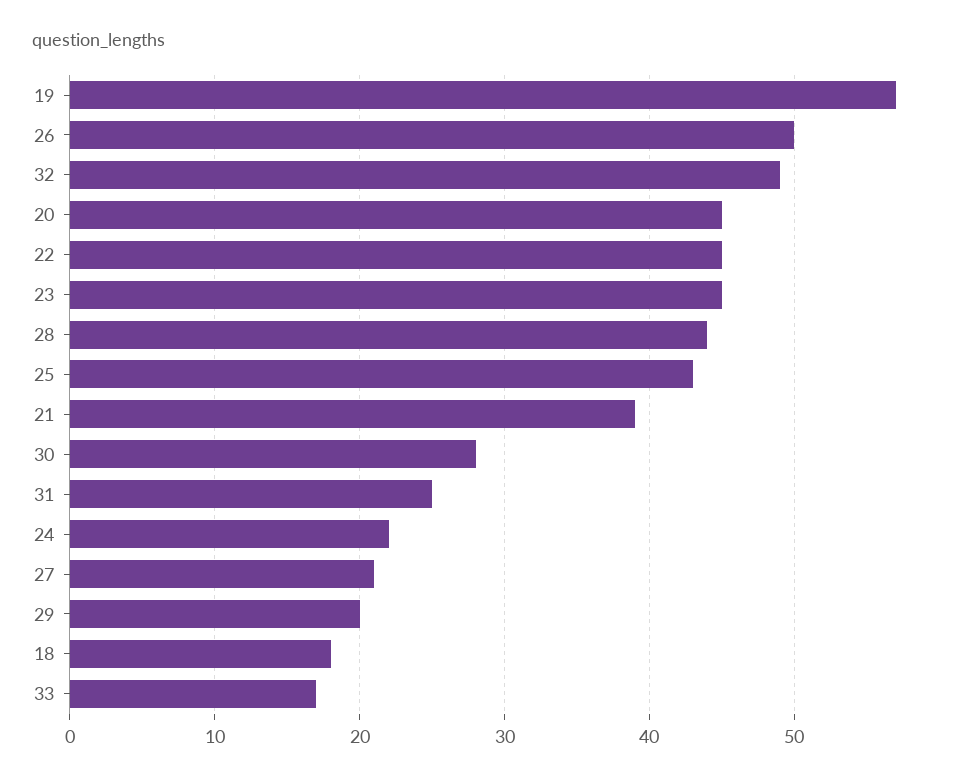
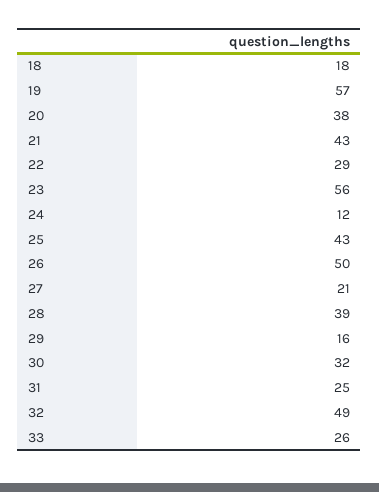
20: 45 -> 38
22: 45 -> 29
23: 45 -> 56
28: 44 -> 39
21: 39 -> 43
30: 28 -> 32
24: 22 -> 12
29: 20 -> 16
33: 17 -> 26

